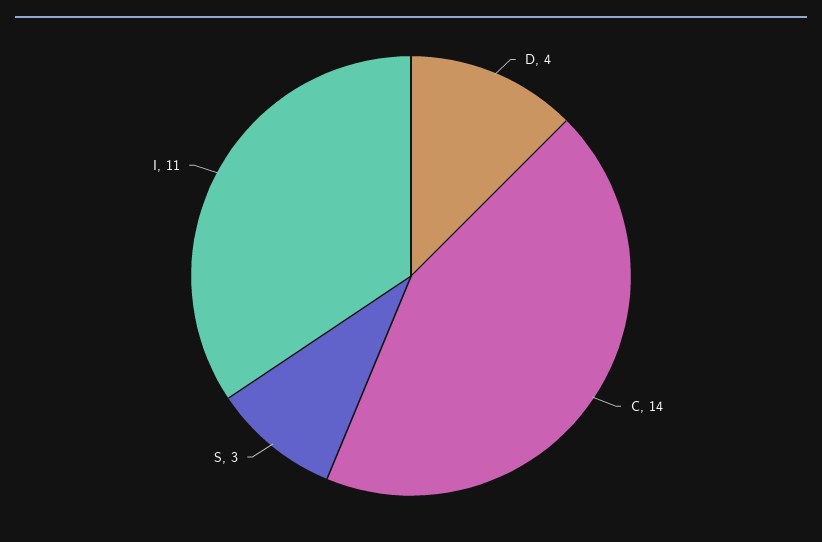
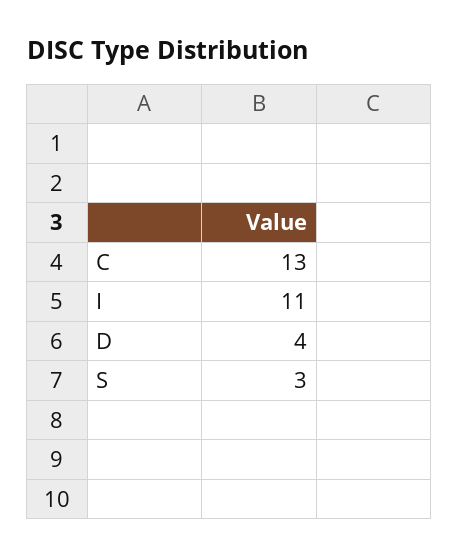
C: 14 -> 13

